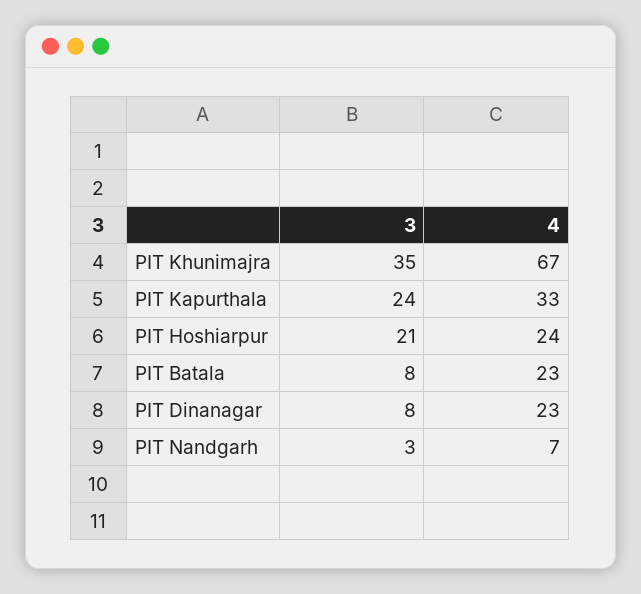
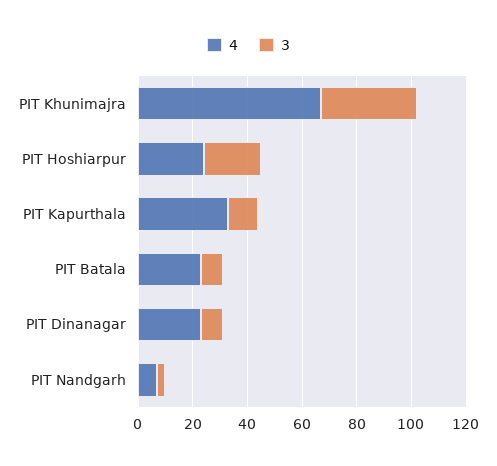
3, PIT Kapurthala: 24 -> 10

